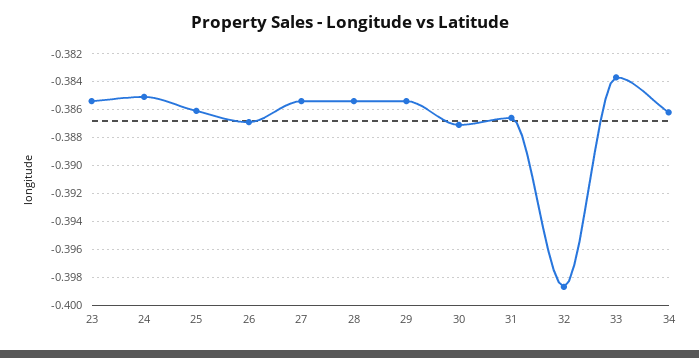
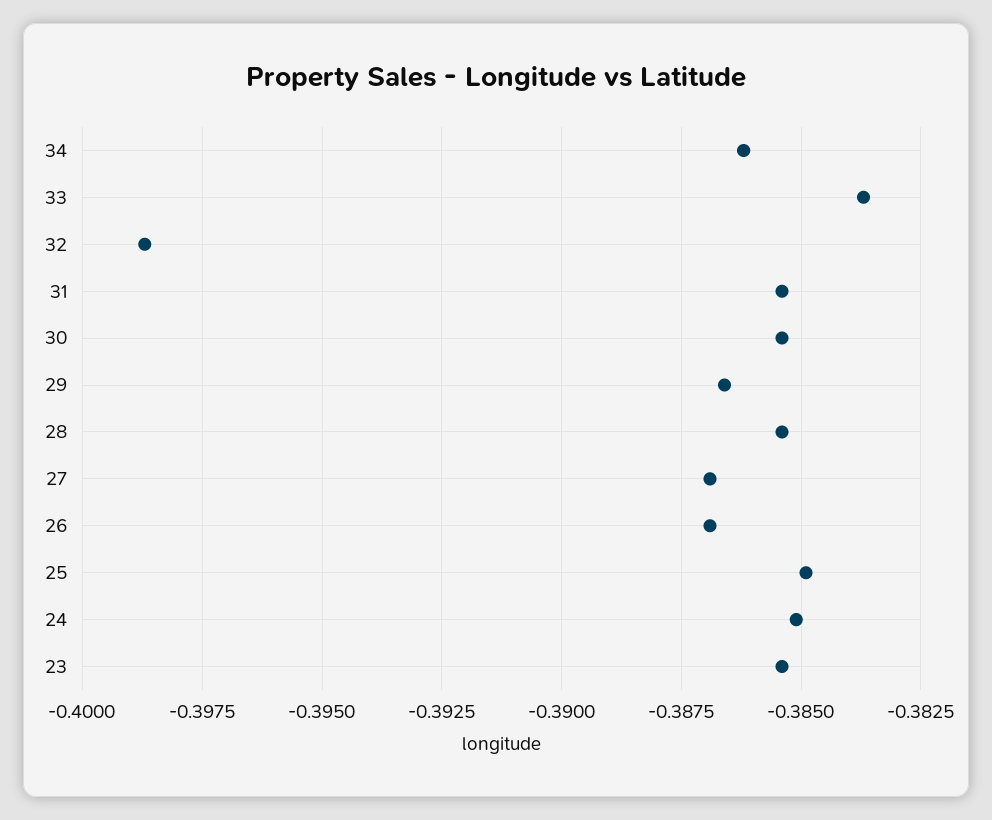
25: -0.386 -> -0.385
27: -0.3855 -> -0.387
29: -0.3855 -> -0.3865
30: -0.387 -> -0.3855
31: -0.3865 -> -0.3855

